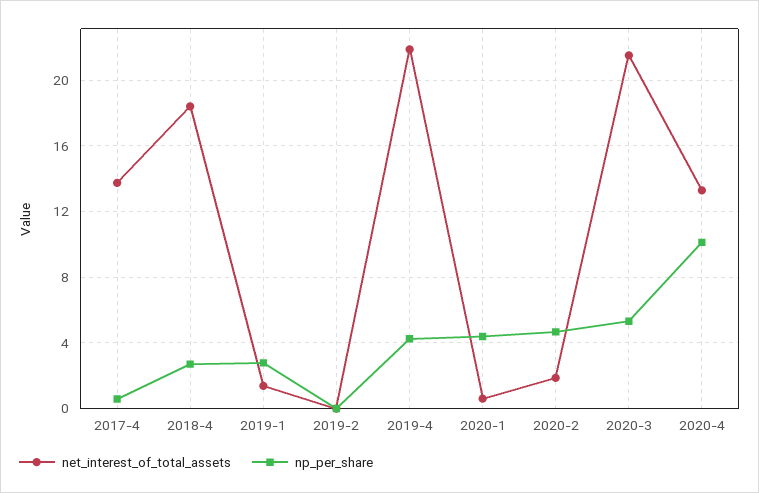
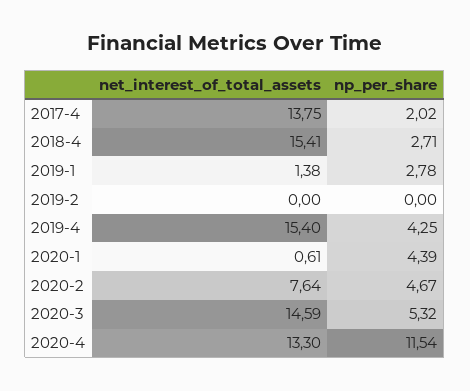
np_per_share, 2017-4: 0.5 -> 2.02
net_interest_of_total_assets, 2018-4: 18.5 -> 15.41
net_interest_of_total_assets, 2019-4: 22 -> 15.4
net_interest_of_total_assets, 2020-2: 2 -> 7.64
net_interest_of_total_assets, 2020-3: 21.5 -> 14.59
np_per_share, 2020-4: 10 -> 11.54

